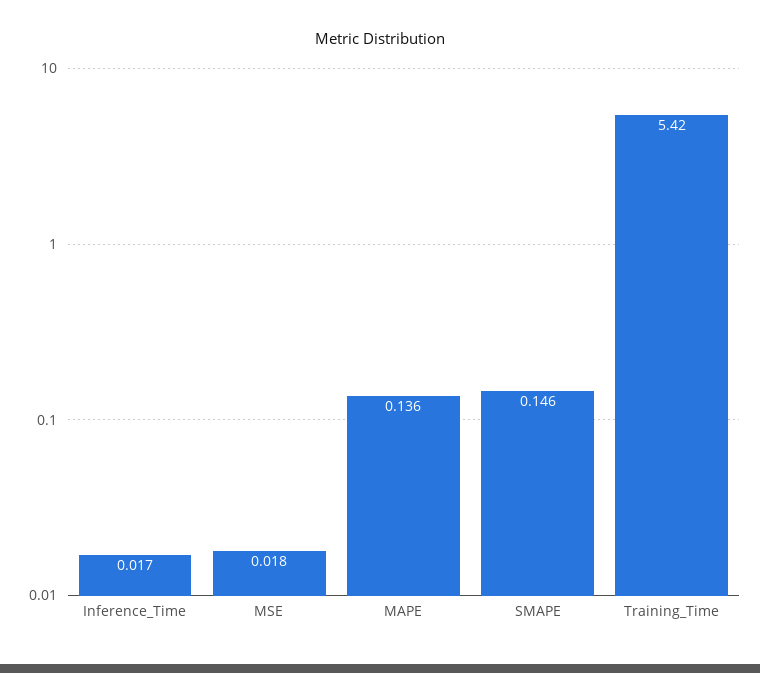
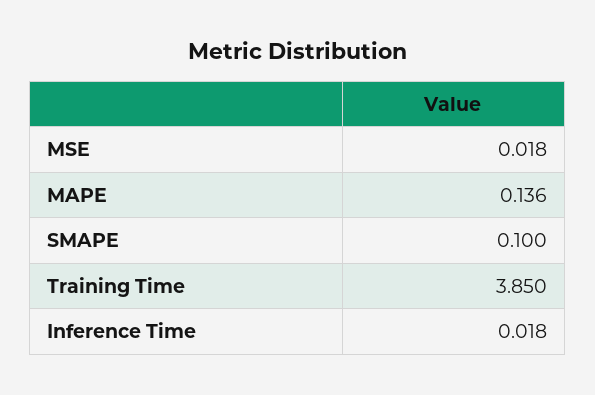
Inference_Time: 0.017 -> 0.018
SMAPE: 0.146 -> 0.1
Training_Time: 5.42 -> 3.85

